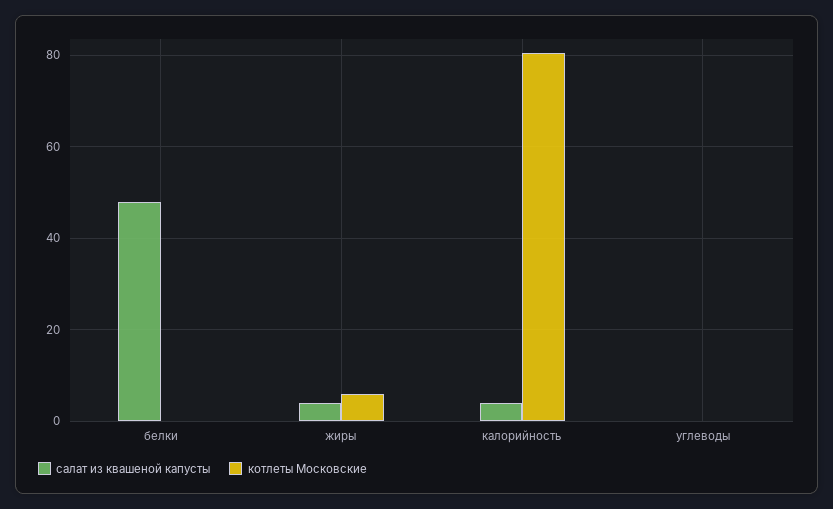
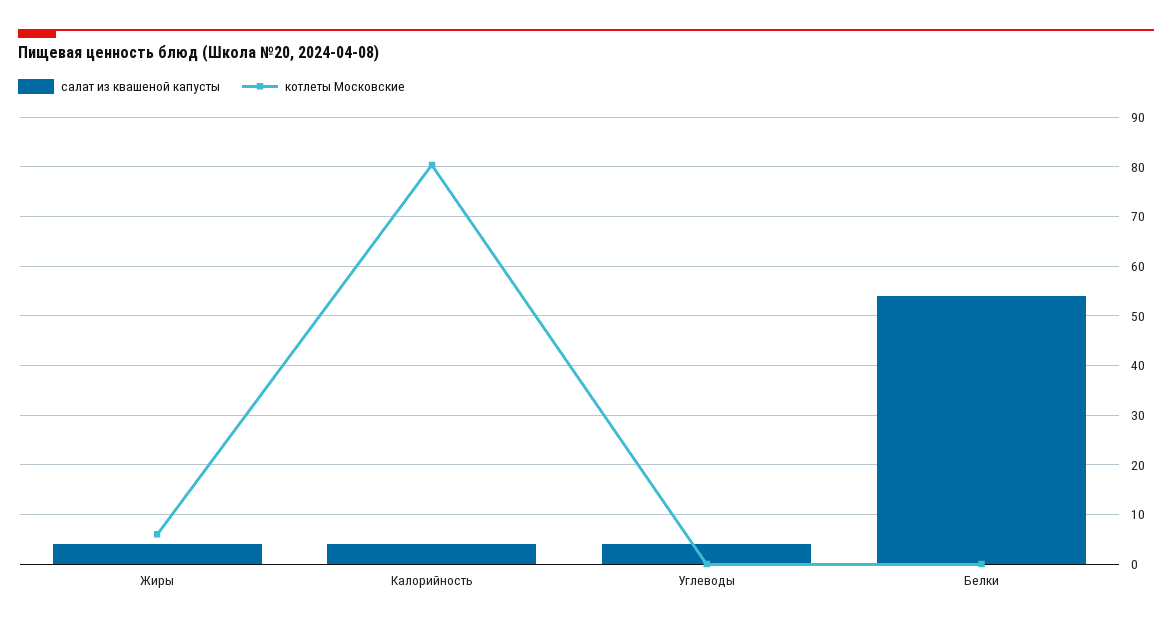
салат из квашеной капусты, белки: 48 -> 54
салат из квашеной капусты, углеводы: 0 -> 4

